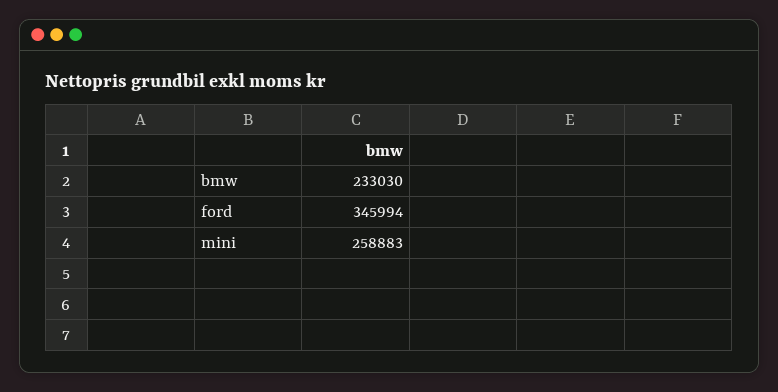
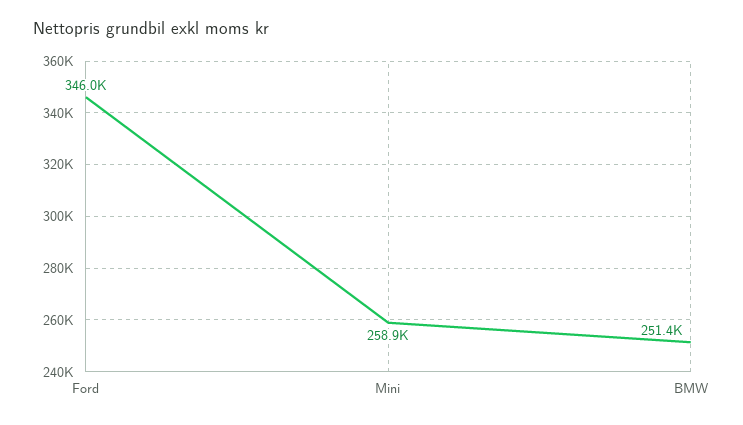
bmw: 233030 -> 251400

